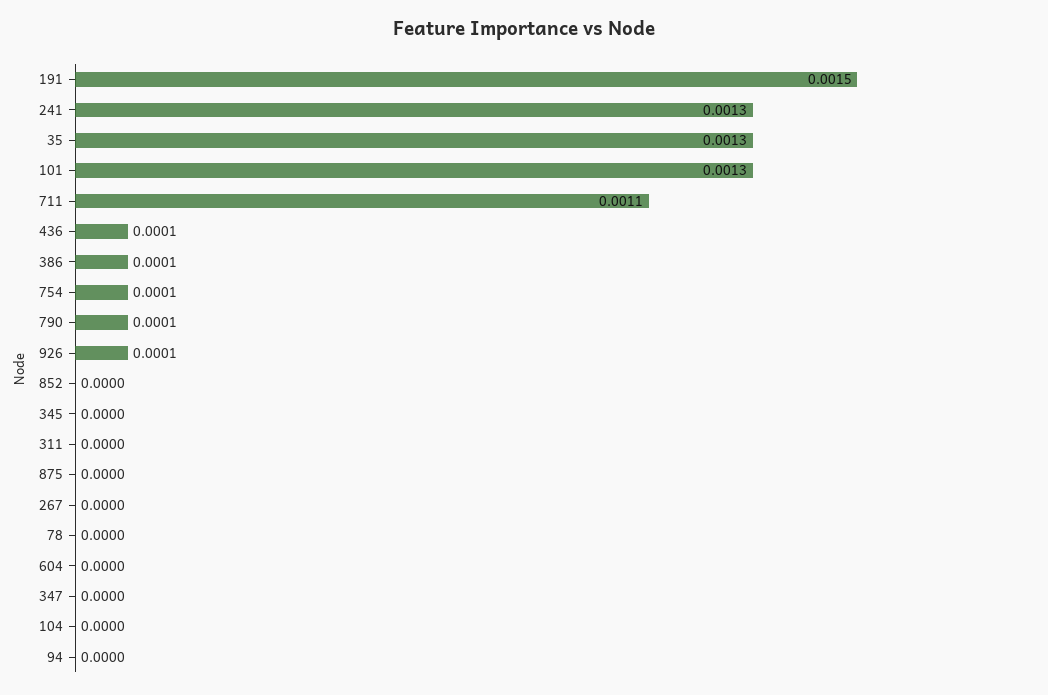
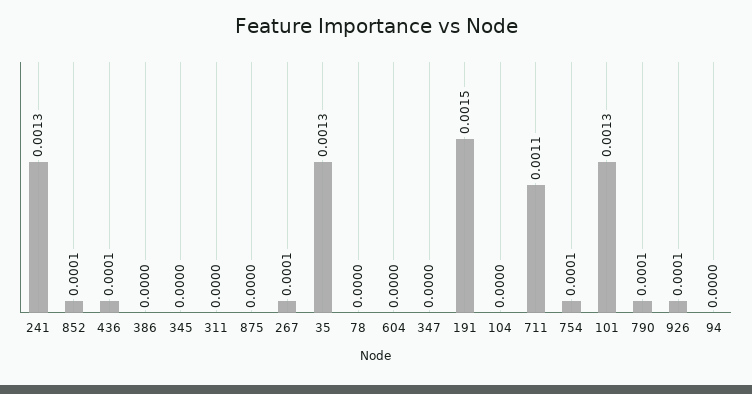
386: 0.0001 -> 0
852: 0 -> 0.0001
267: 0 -> 0.0001

